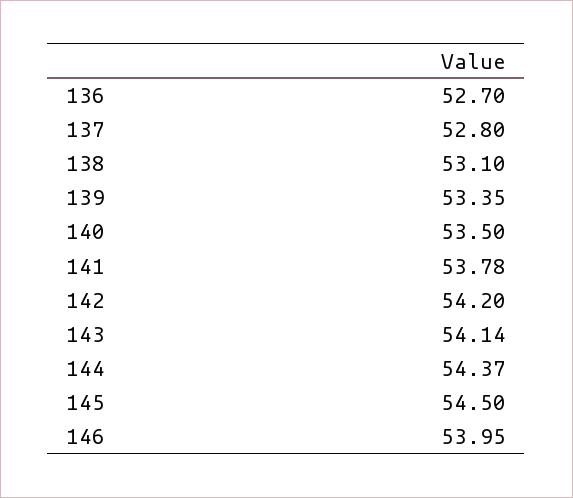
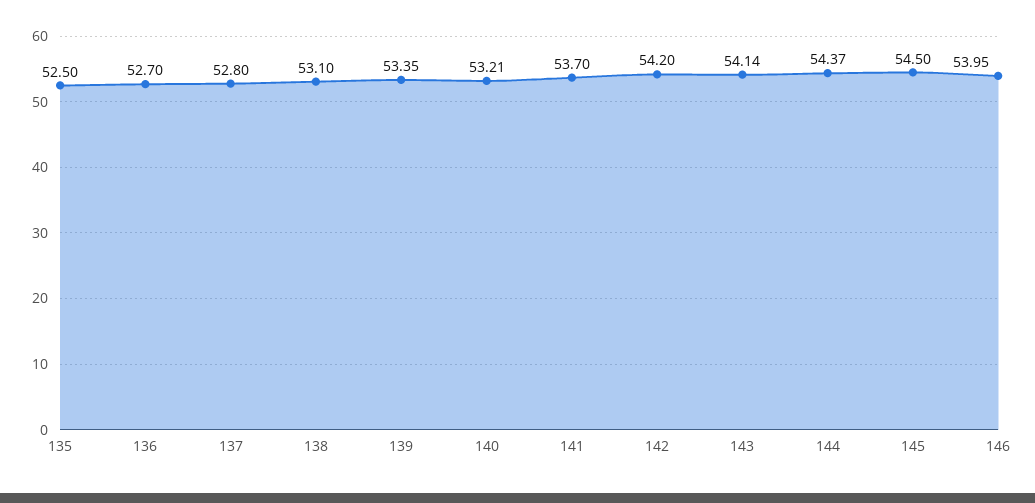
140: 53.5 -> 53.21
141: 53.78 -> 53.7
135: none -> 52.5

